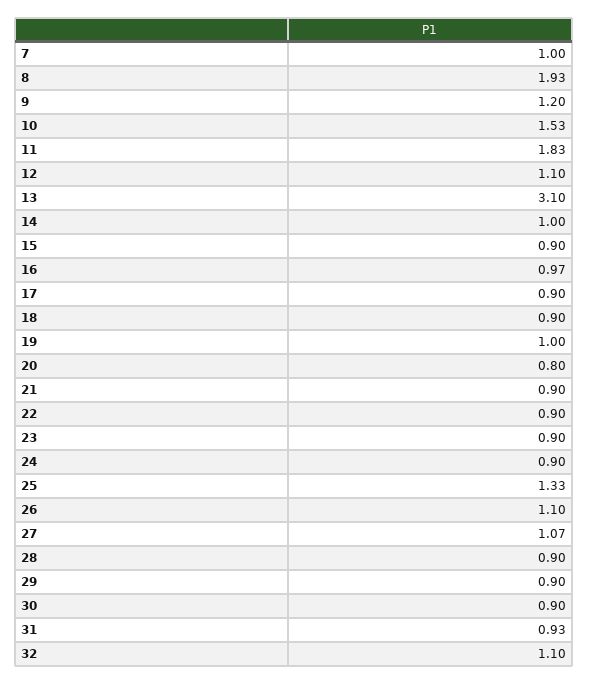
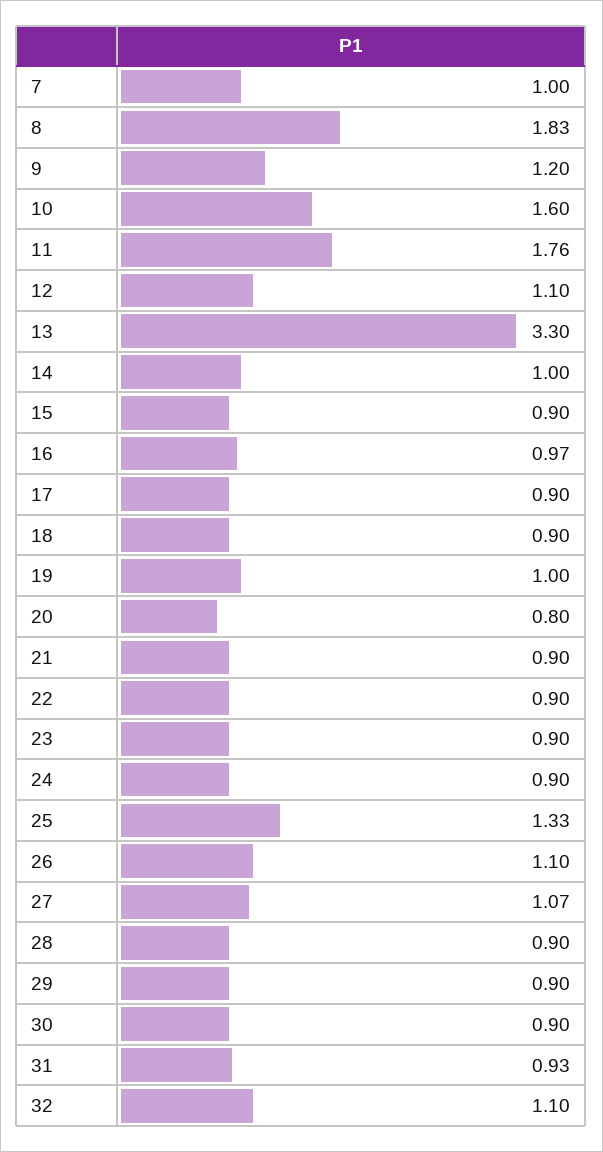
8: 1.93 -> 1.83
10: 1.53 -> 1.6
11: 1.83 -> 1.76
13: 3.1 -> 3.3

